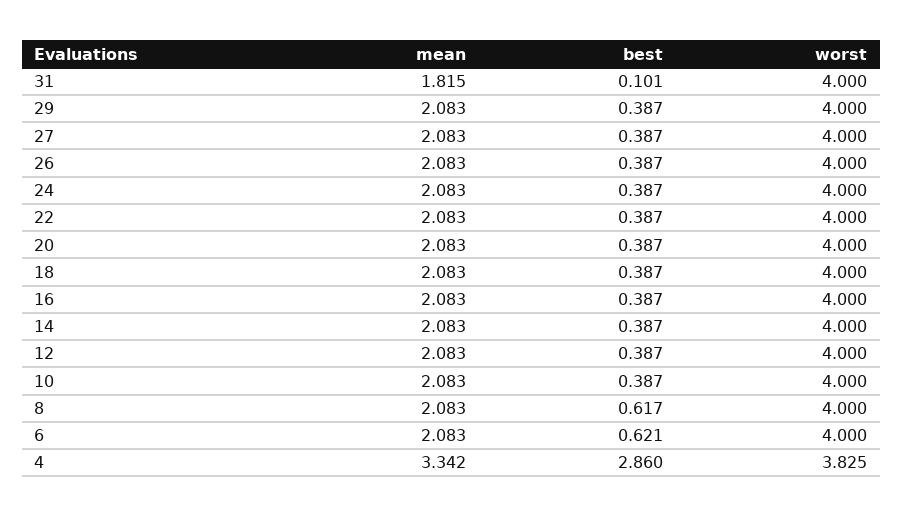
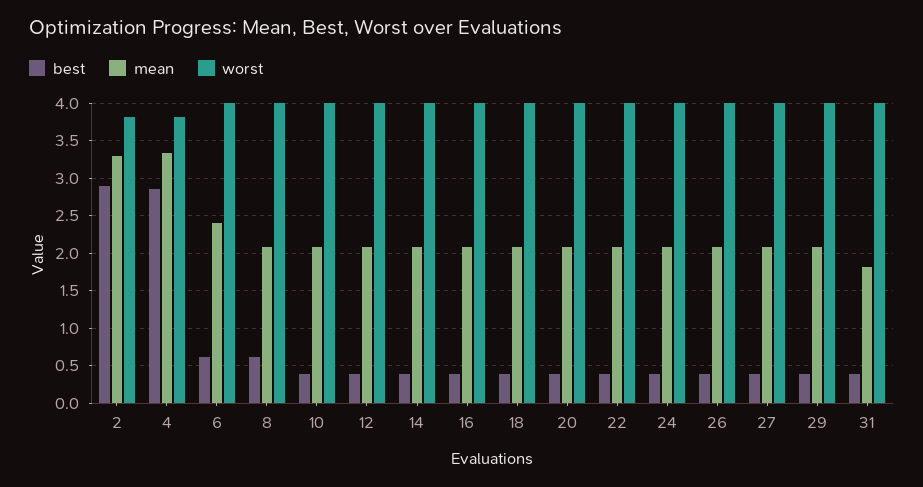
best, 31: 0.101 -> 0.4
mean, 6: 2.083 -> 2.4
best, 2: none -> 2.9
mean, 2: none -> 3.3
worst, 2: none -> 3.8

